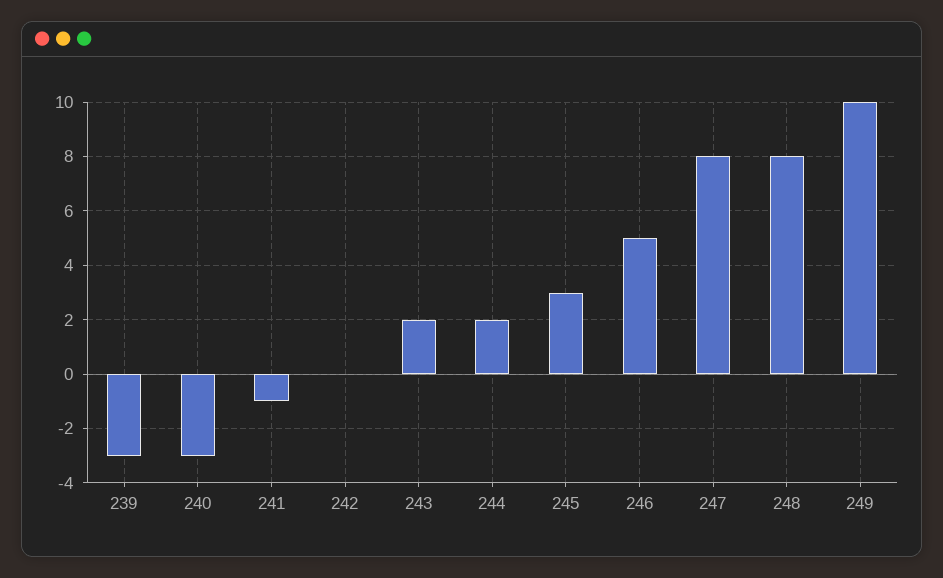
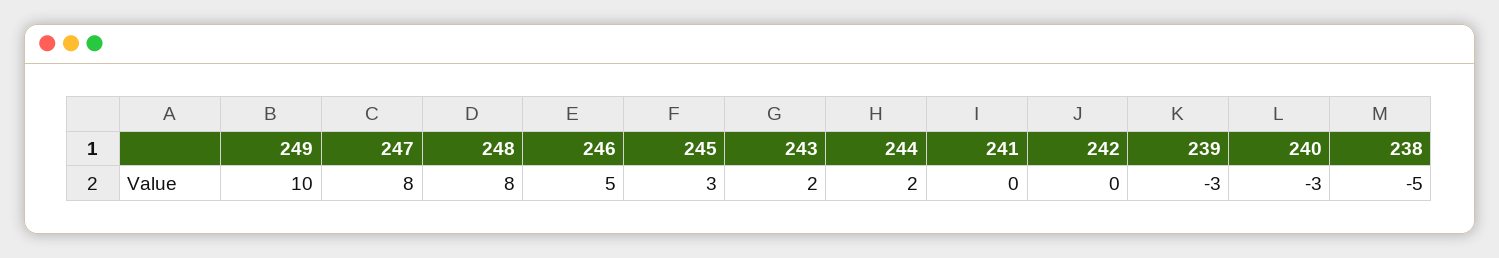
241: -1 -> 0
238: none -> -5

